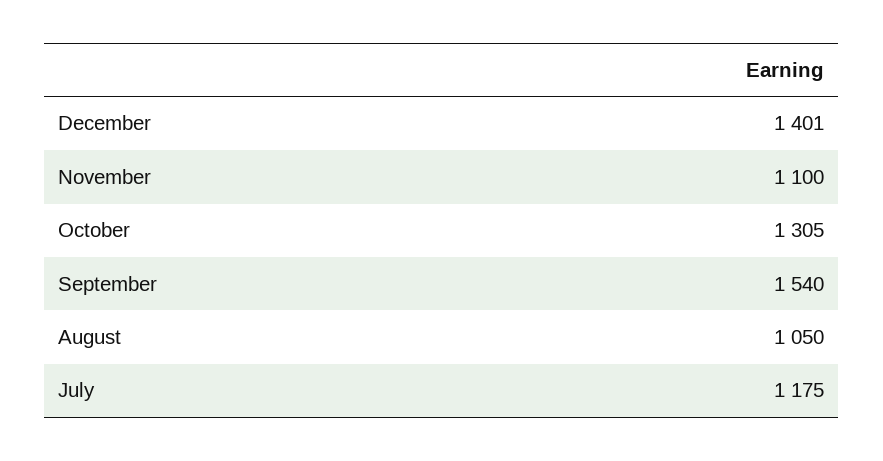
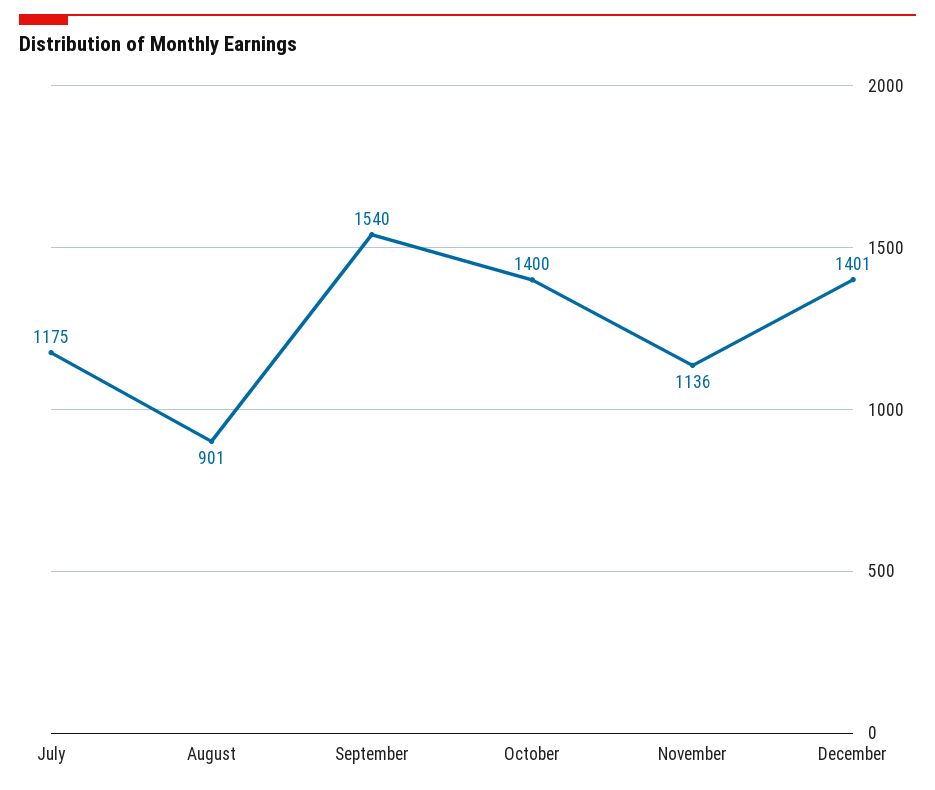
November: 1100 -> 1136
October: 1305 -> 1400
August: 1050 -> 901

